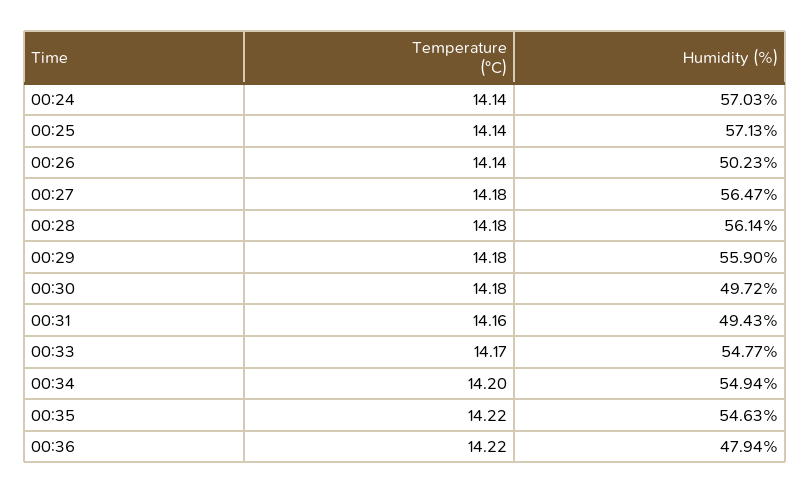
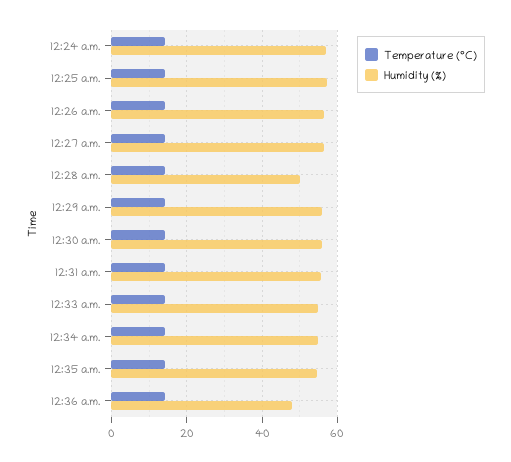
Humidity (%), 00:26: 50.23 -> 56
Humidity (%), 00:28: 56.14 -> 50
Humidity (%), 00:30: 49.72 -> 56
Humidity (%), 00:31: 49.43 -> 56

